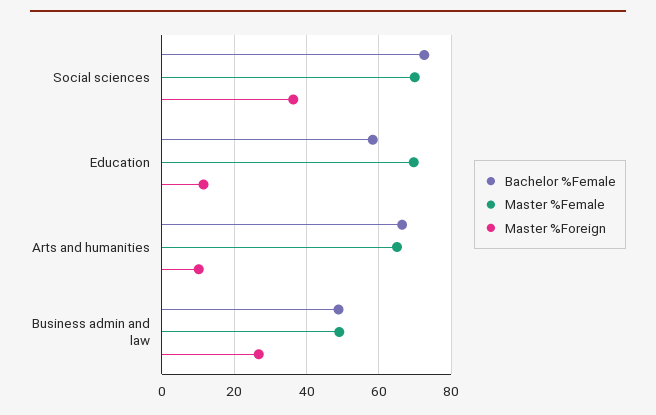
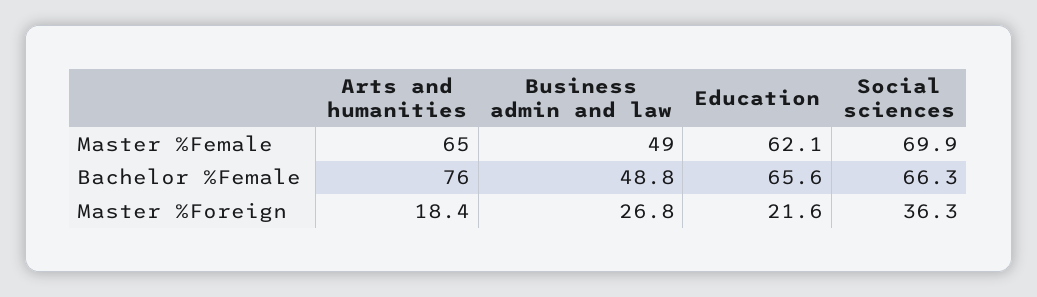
Bachelor %Female, Social sciences: 72 -> 66.3
Bachelor %Female, Education: 58 -> 65.6
Master %Female, Education: 70 -> 62.1
Master %Foreign, Education: 12 -> 21.6
Bachelor %Female, Arts and humanities: 66 -> 76
Master %Foreign, Arts and humanities: 10 -> 18.4

